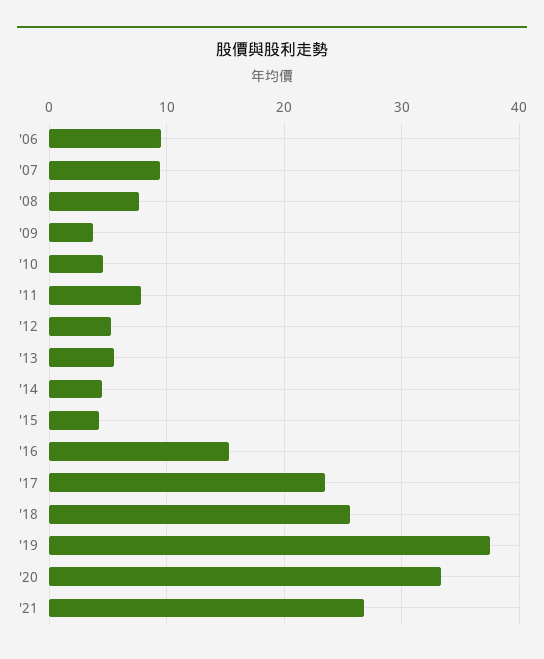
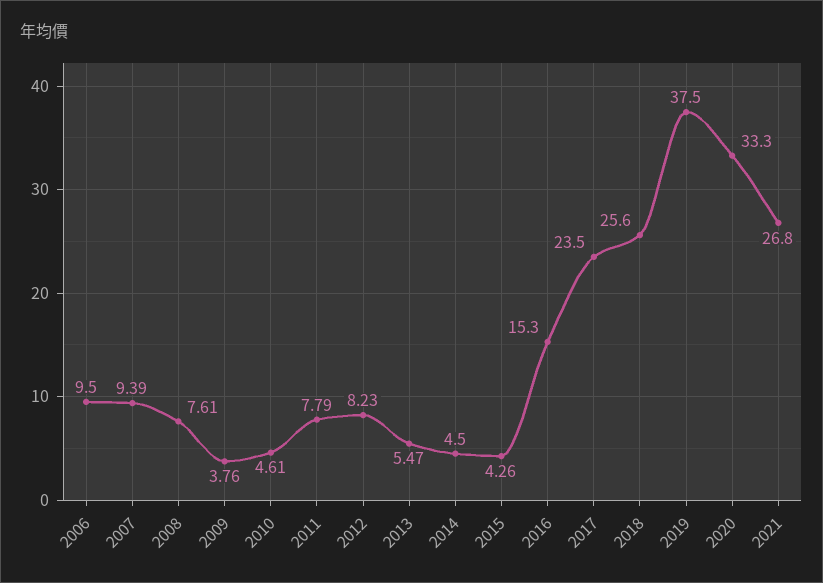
'12: 5 -> 8.23

